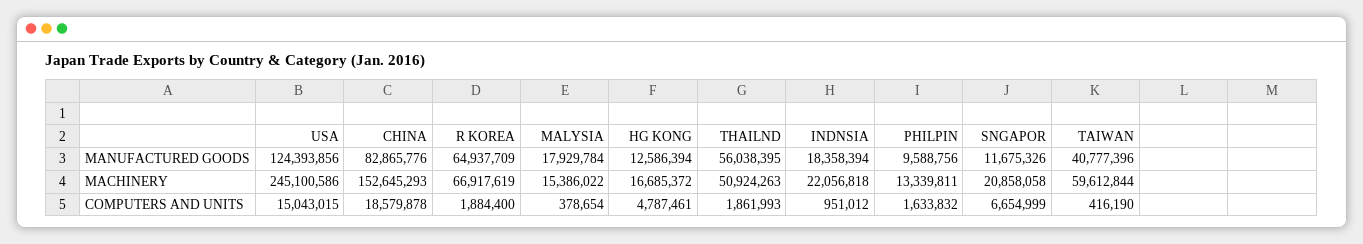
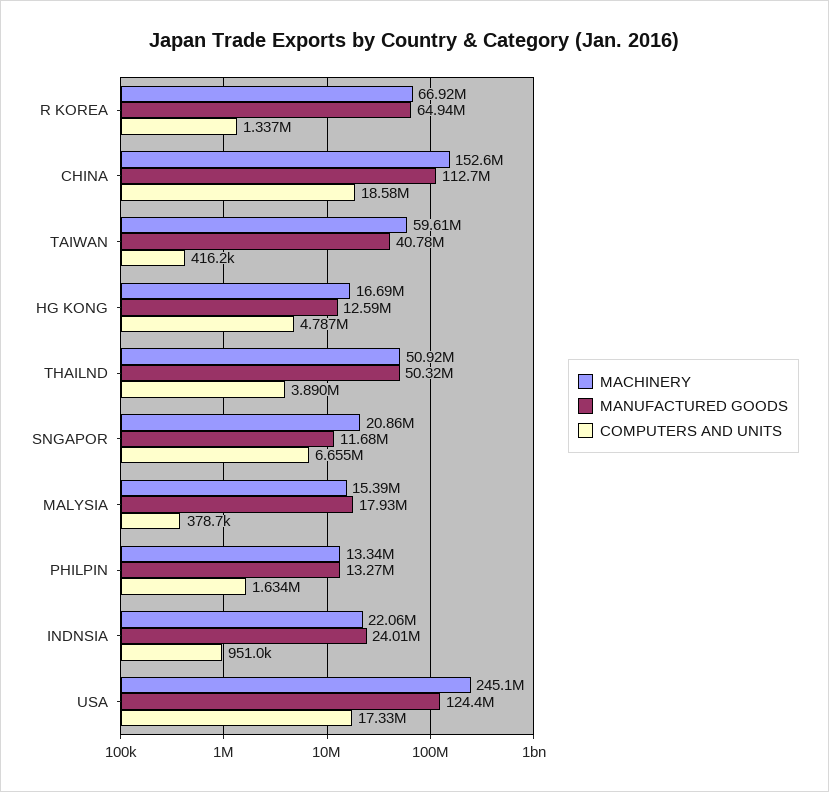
MANUFACTURED GOODS, CHINA: 82865776 -> 112700000
MANUFACTURED GOODS, THAILND: 56038395 -> 50320000
MANUFACTURED GOODS, INDNSIA: 18358394 -> 24010000
MANUFACTURED GOODS, PHILPIN: 9588756 -> 13270000
COMPUTERS AND UNITS, USA: 15043015 -> 17330000
COMPUTERS AND UNITS, R KOREA: 1884400 -> 1337000
COMPUTERS AND UNITS, THAILND: 1861993 -> 3890000

